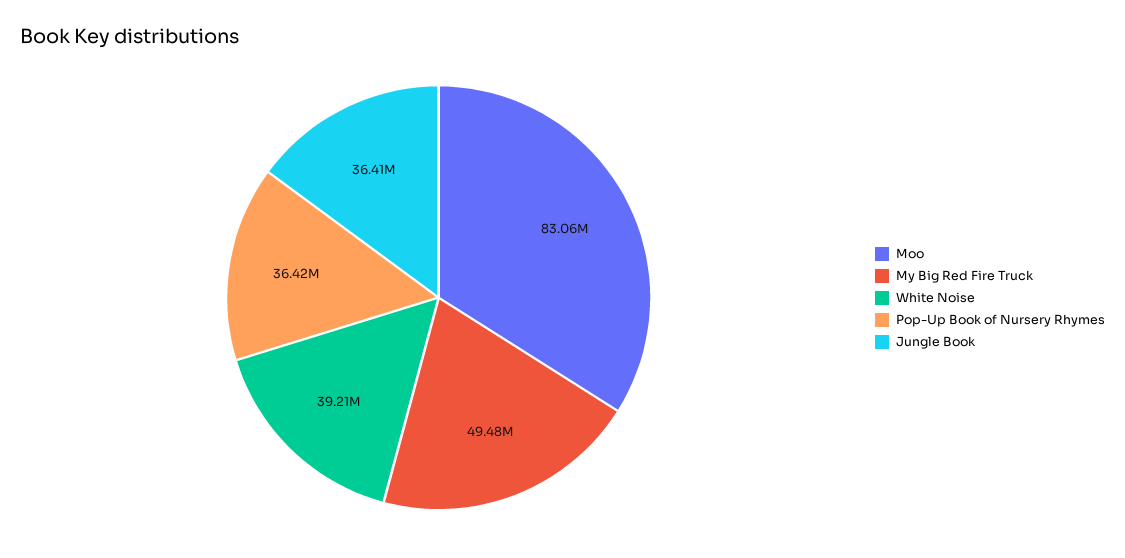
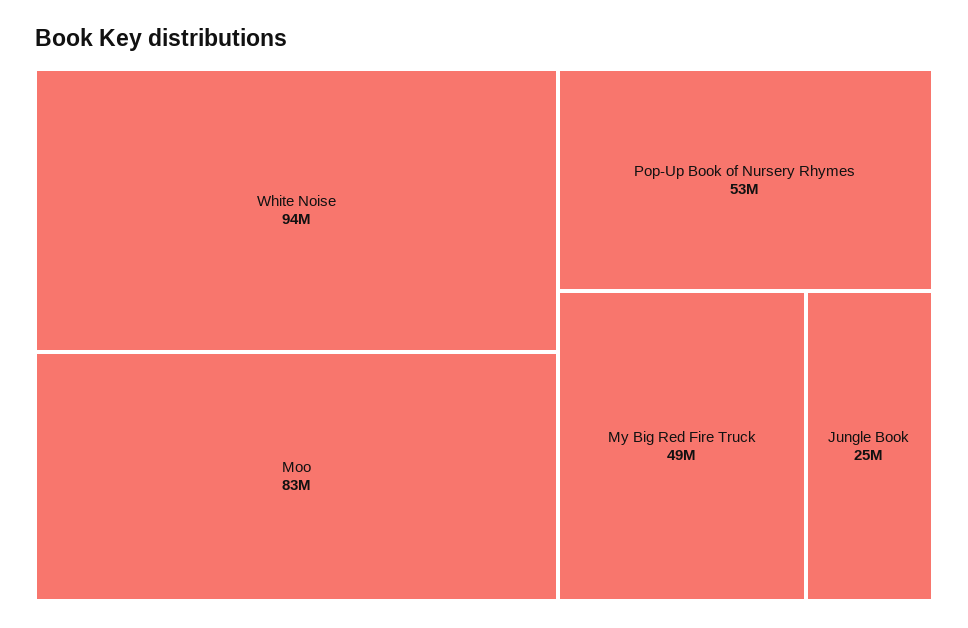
White Noise: 39210000 -> 94000000
Pop-Up Book of Nursery Rhymes: 36420000 -> 53000000
Jungle Book: 36410000 -> 25000000

